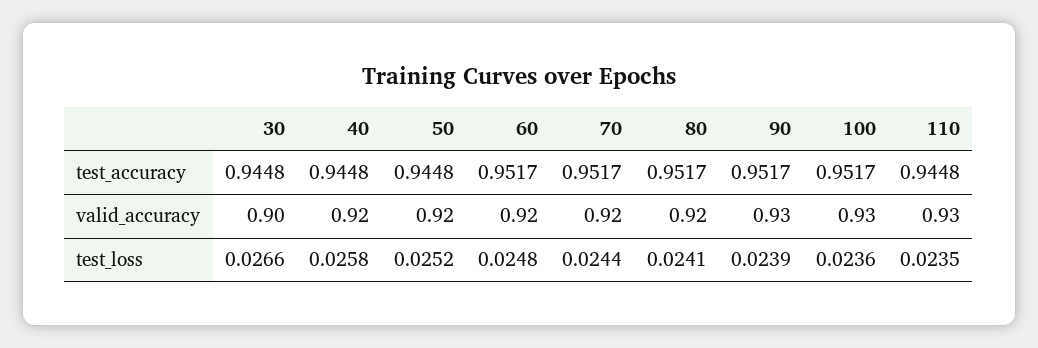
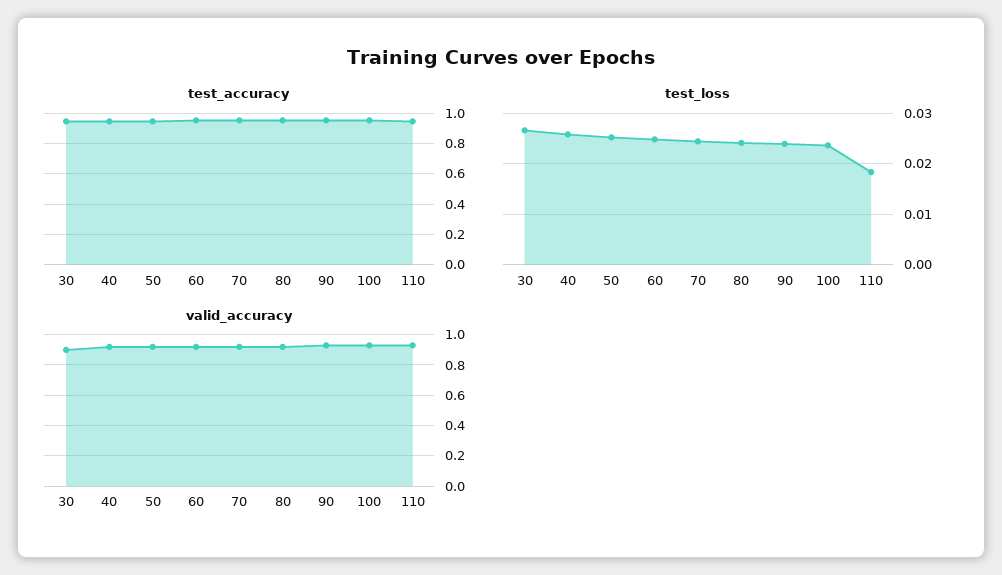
test_loss, 110: 0.0235 -> 0.018

